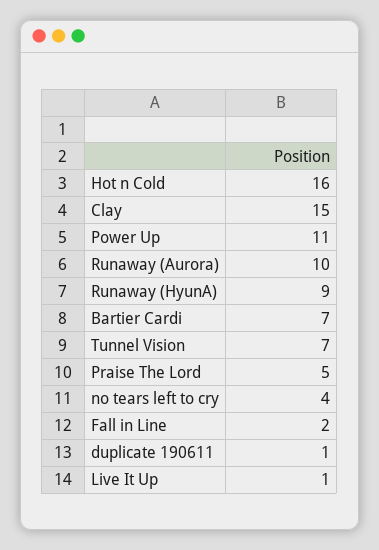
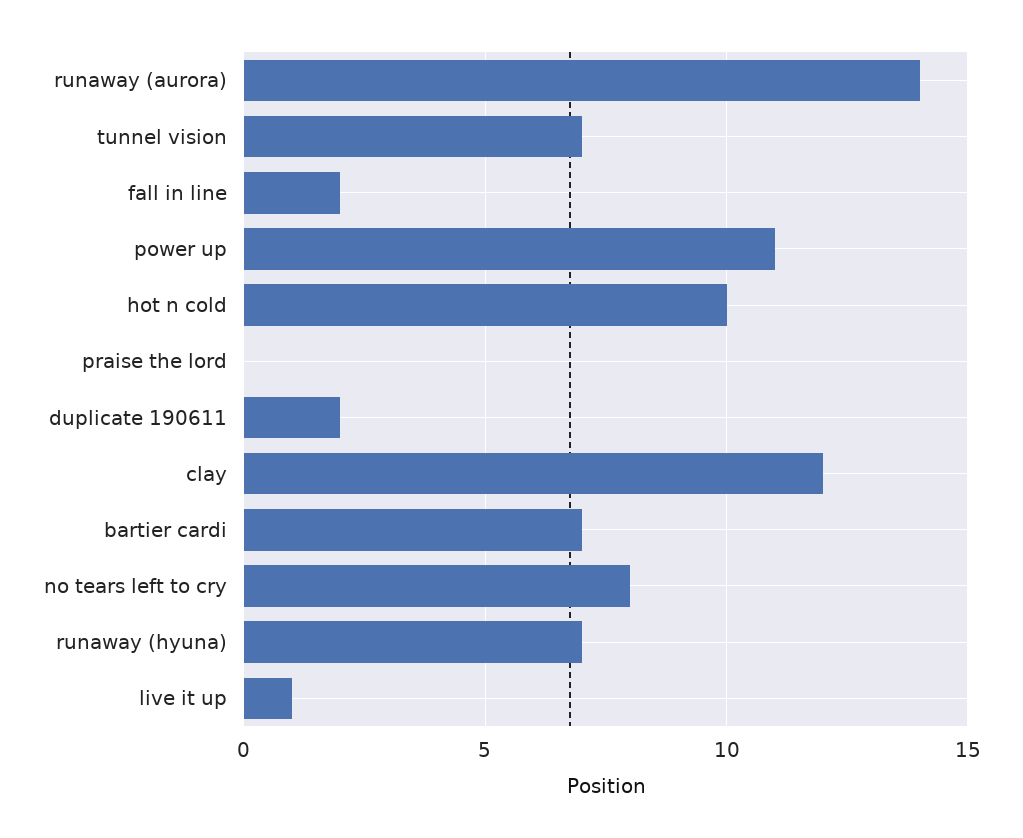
Hot n Cold: 16 -> 10
Clay: 15 -> 12
Runaway (Aurora): 10 -> 14
Runaway (HyunA): 9 -> 7
Praise The Lord: 5 -> 0
no tears left to cry: 4 -> 8
duplicate 190611: 1 -> 2

